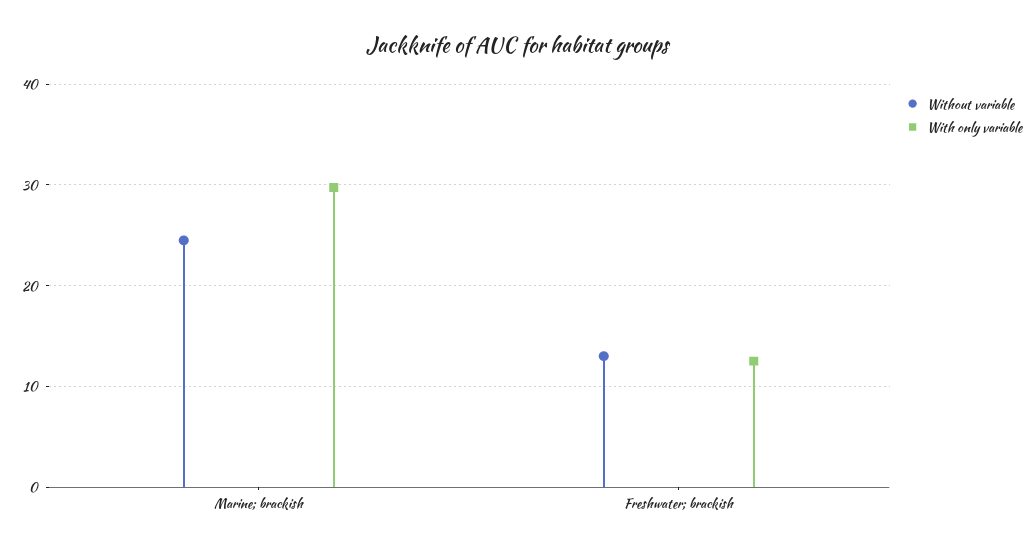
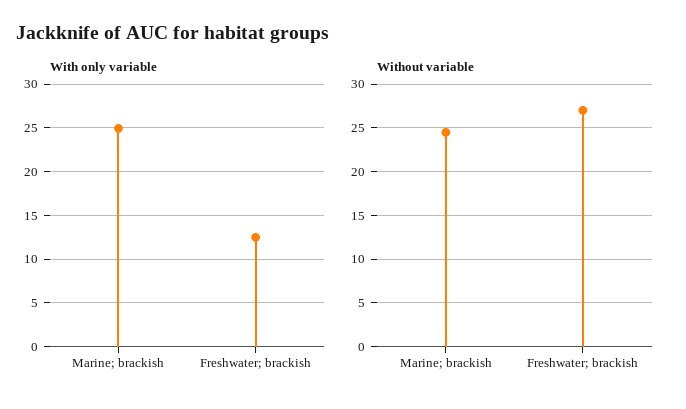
With only variable, Marine; brackish: 30 -> 25
Without variable, Freshwater; brackish: 13 -> 27

